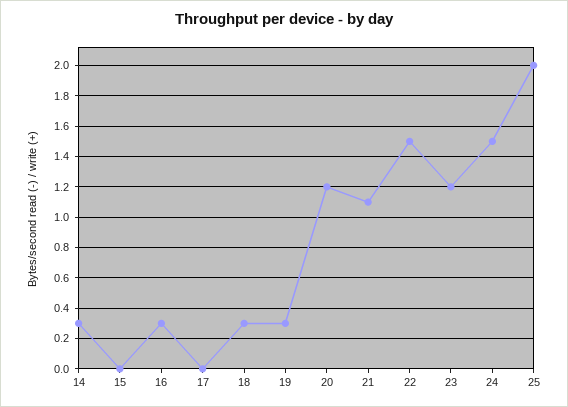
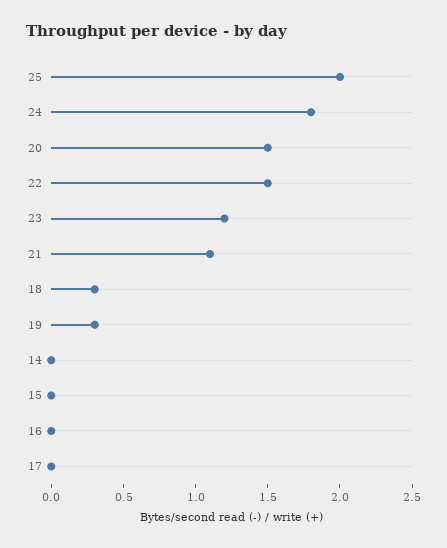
14: 0.3 -> 0
16: 0.3 -> 0
20: 1.2 -> 1.5
24: 1.5 -> 1.8

